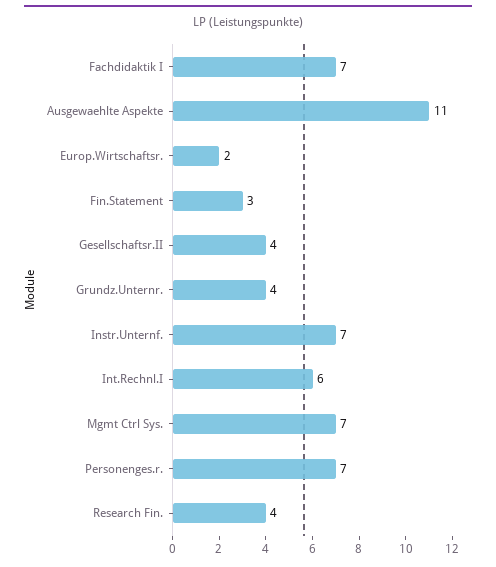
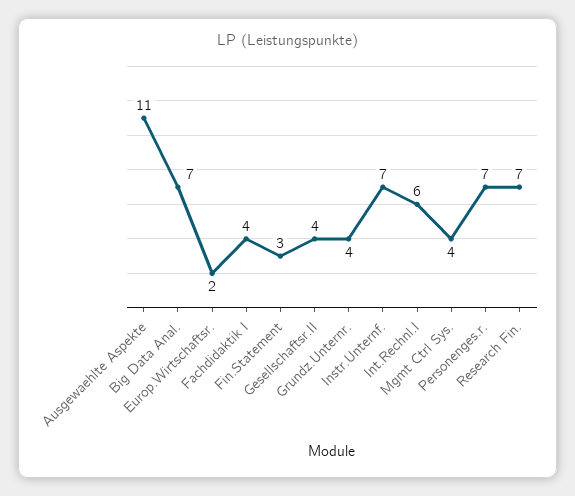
Fachdidaktik I: 7 -> 4
Mgmt Ctrl Sys.: 7 -> 4
Research Fin.: 4 -> 7
Big Data Anal.: none -> 7

